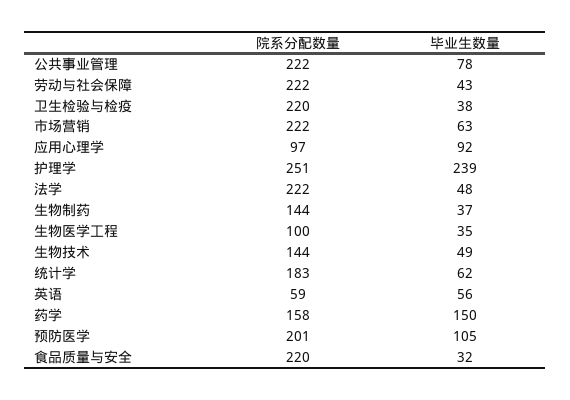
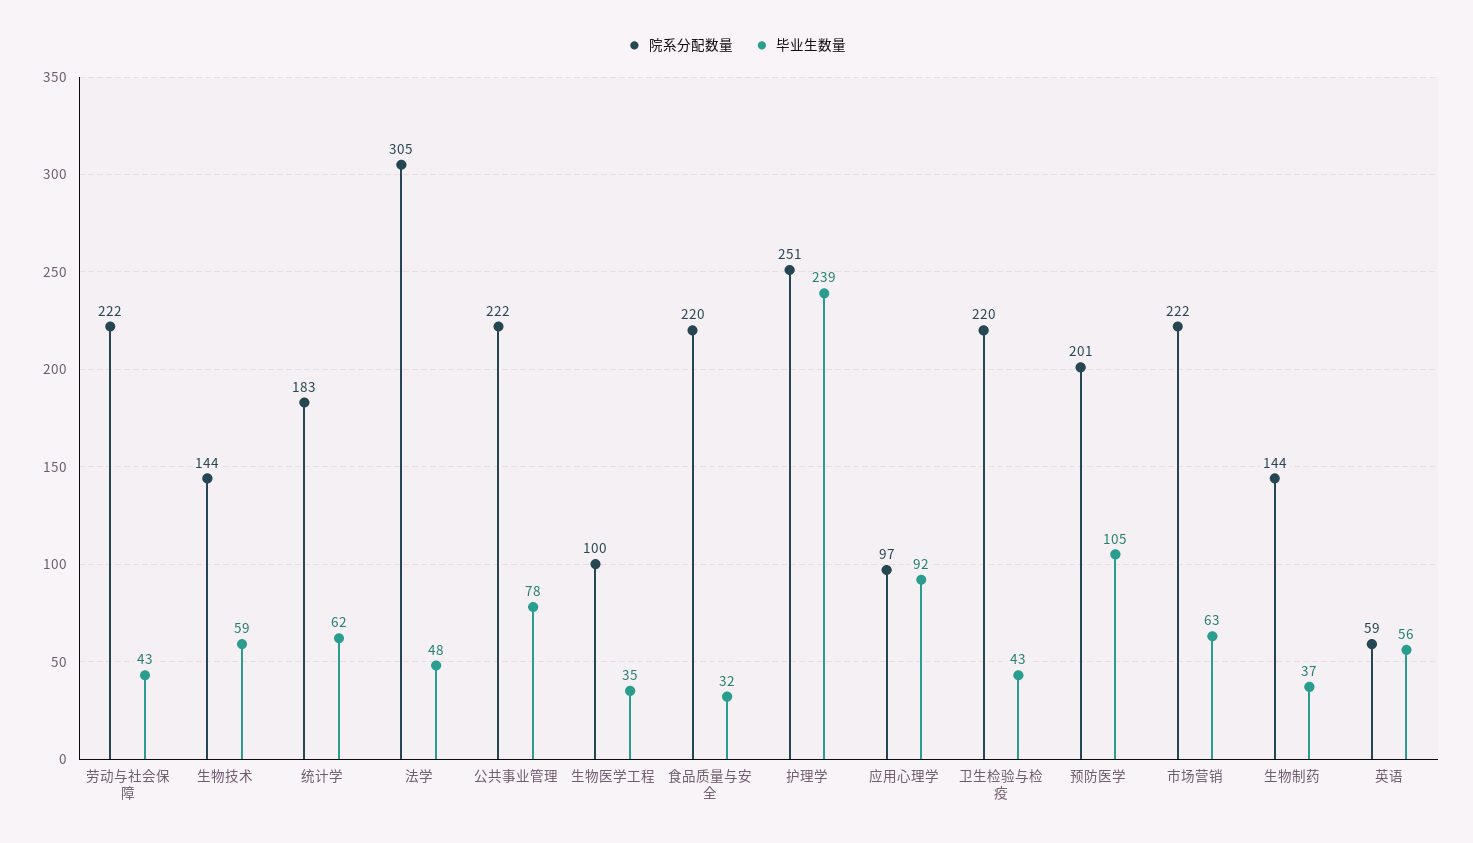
毕业生数量, 卫生检验与检疫: 38 -> 43
院系分配数量, 法学: 222 -> 305
毕业生数量, 生物技术: 49 -> 59
院系分配数量, 药学: 158 -> none
毕业生数量, 药学: 150 -> none

